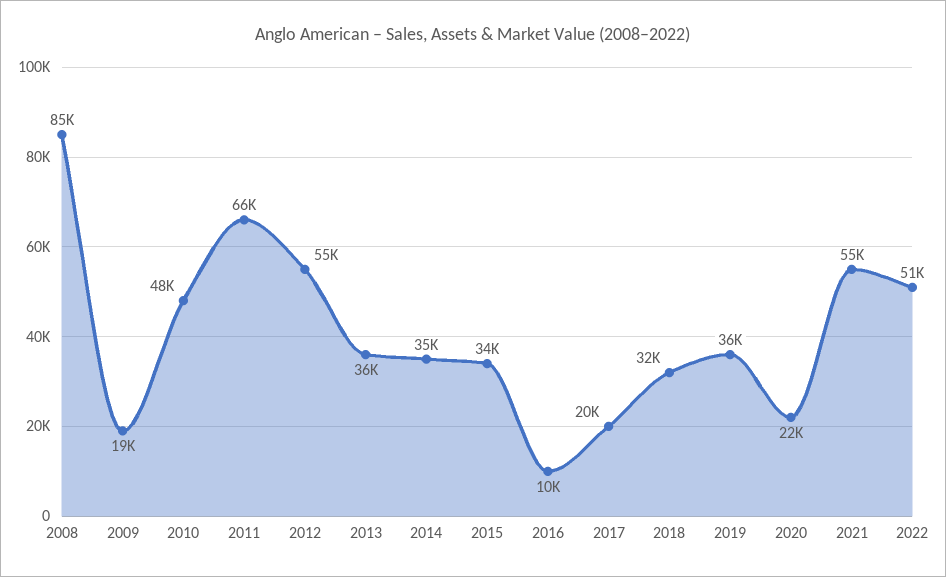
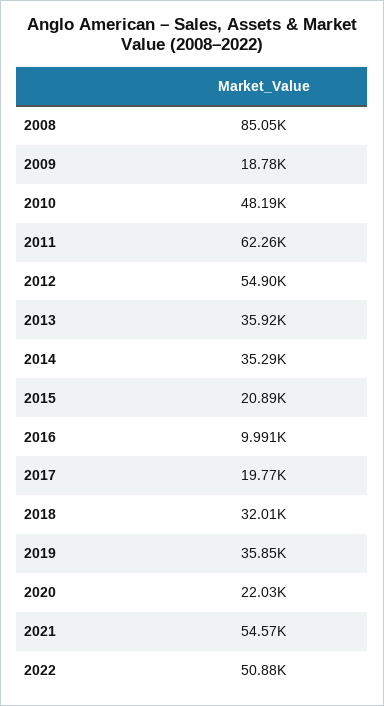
2011: 66000 -> 62260
2015: 34000 -> 20890

